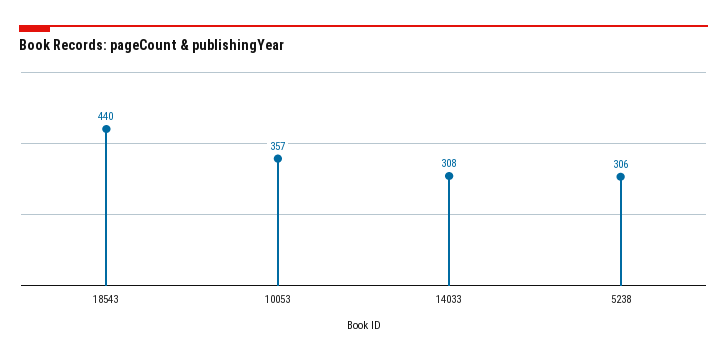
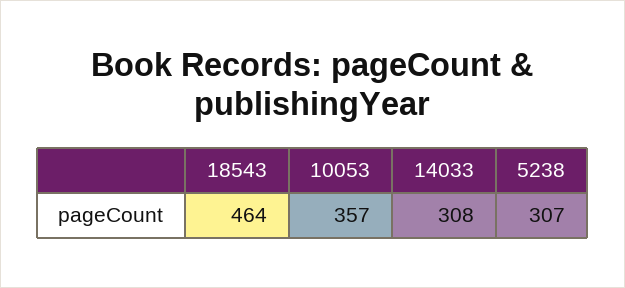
18543: 440 -> 464
5238: 306 -> 307

